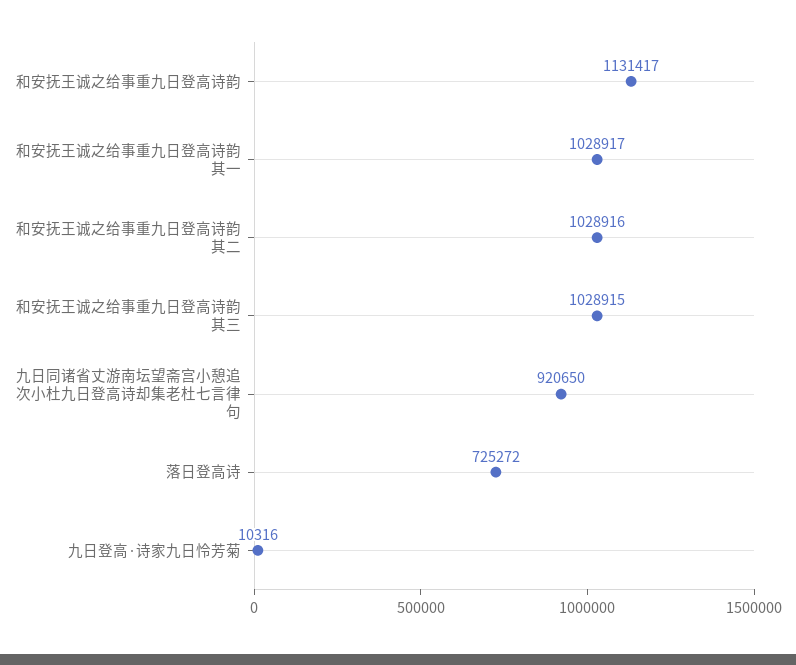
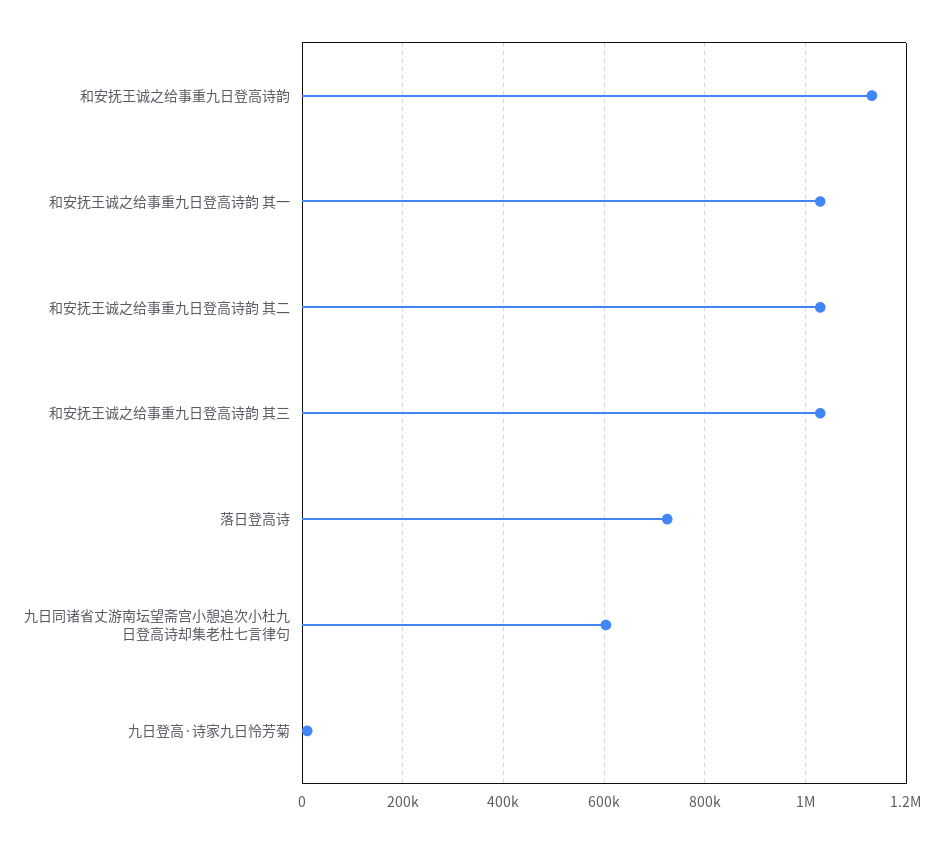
九日同诸省丈游南坛望斋宫小憩追次小杜九日登高诗却集老杜七言律句: 920650 -> 600000

